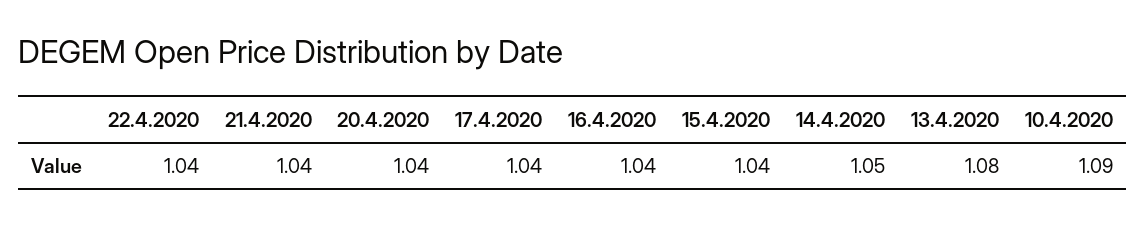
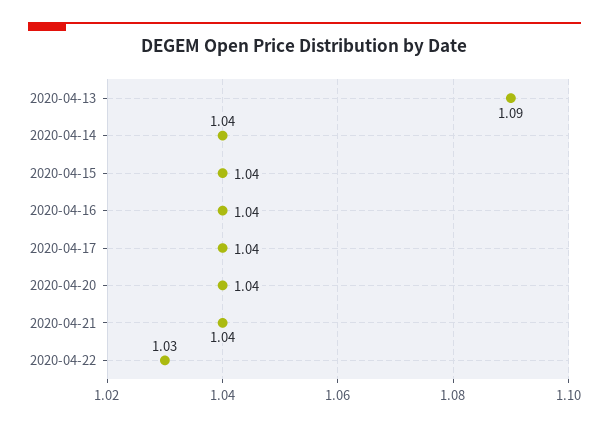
22.4.2020: 1.04 -> 1.03
14.4.2020: 1.05 -> 1.04
13.4.2020: 1.08 -> 1.09
10.4.2020: 1.09 -> none

